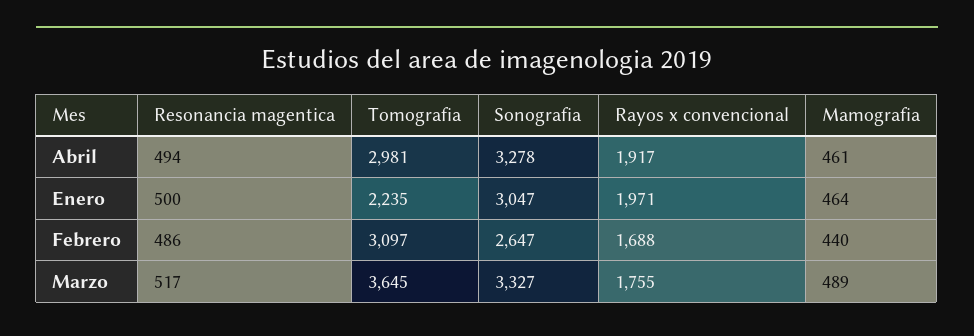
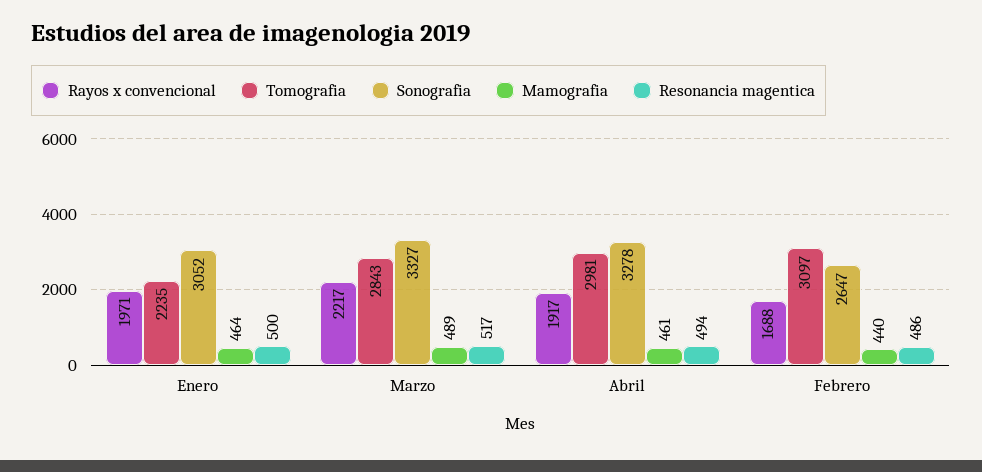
Sonografia, Enero: 3047 -> 3052
Tomografia, Marzo: 3645 -> 2843
Rayos x convencional, Marzo: 1755 -> 2217

